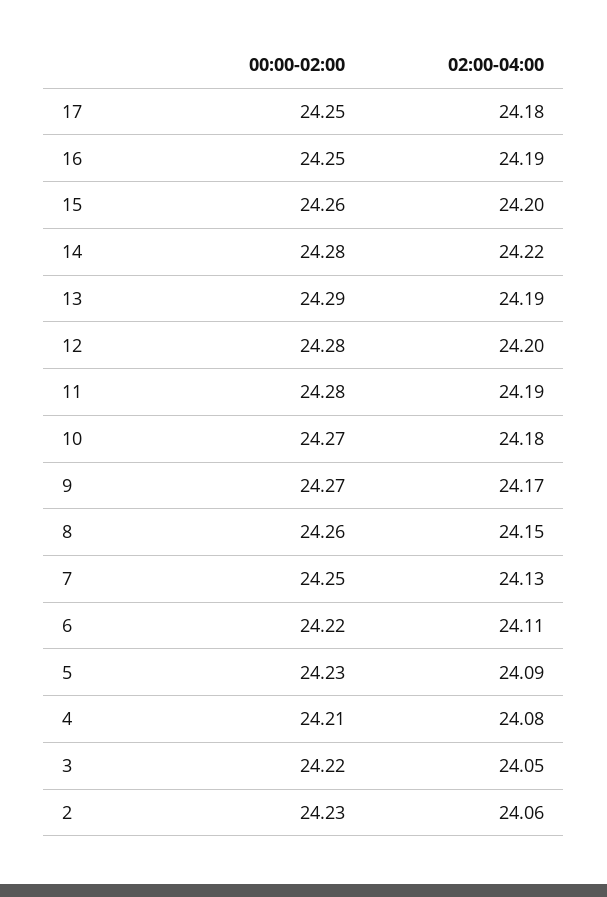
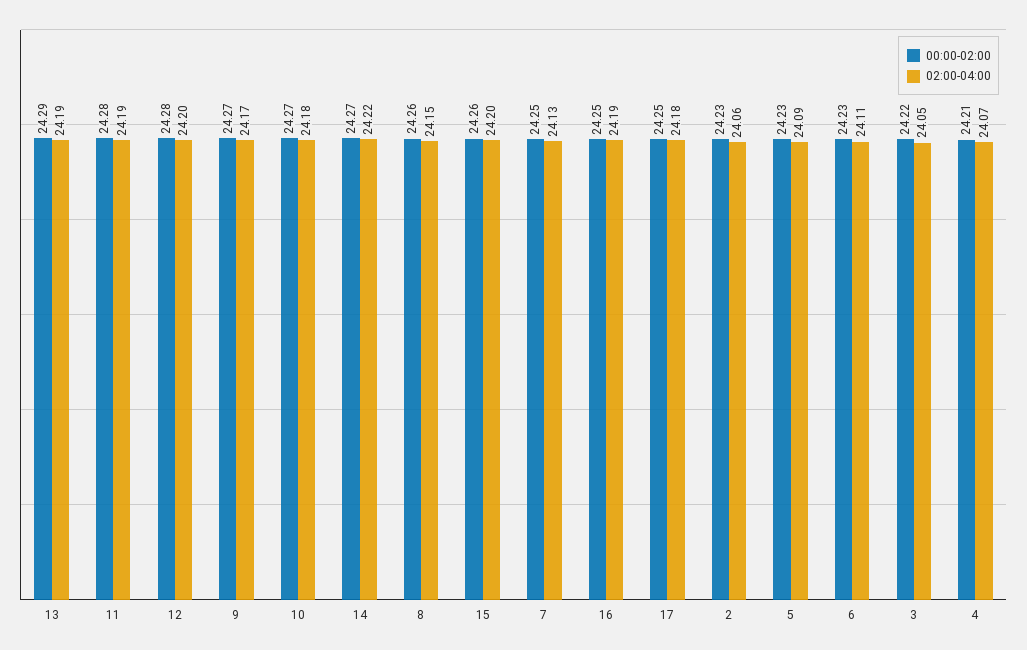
00:00-02:00, 14: 24.28 -> 24.27
00:00-02:00, 6: 24.22 -> 24.23
02:00-04:00, 4: 24.08 -> 24.07

